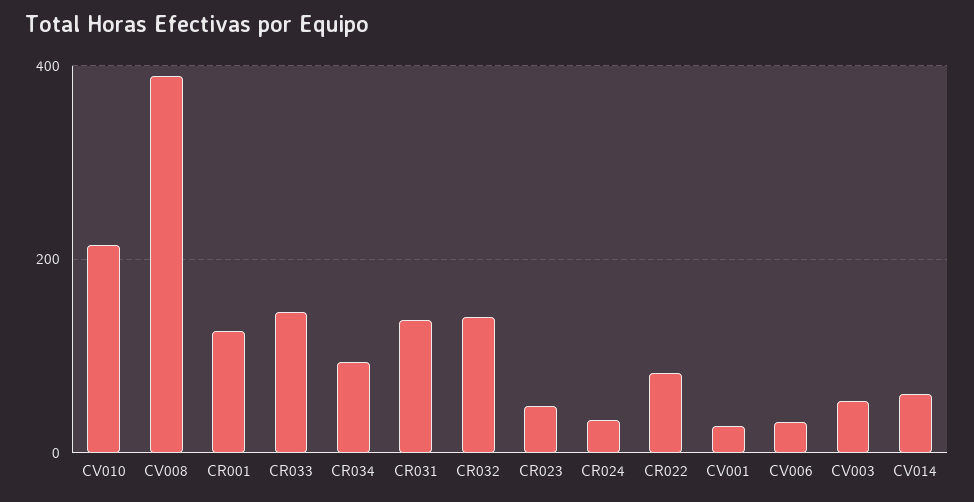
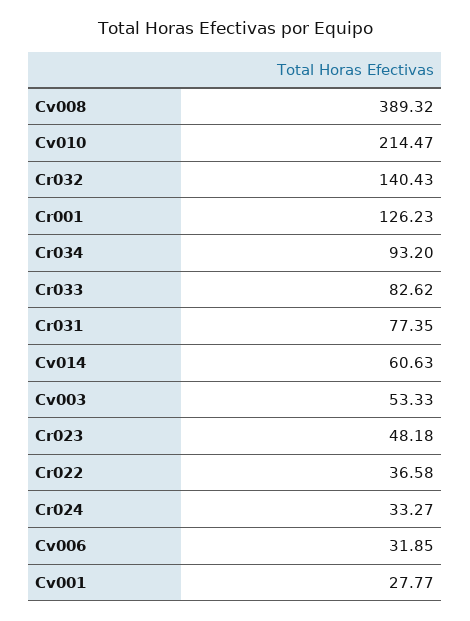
CR033: 140 -> 82.62
CR031: 140 -> 77.35
CR022: 80 -> 36.58

